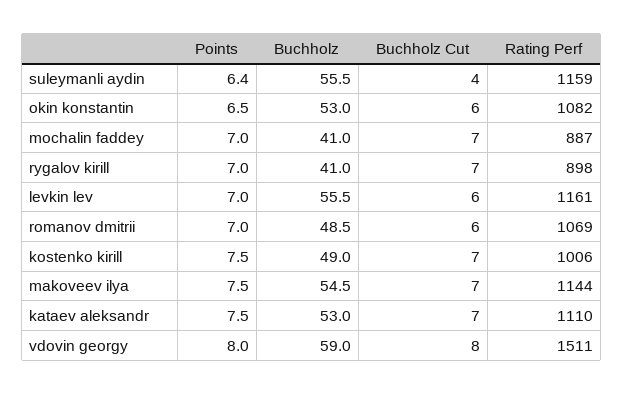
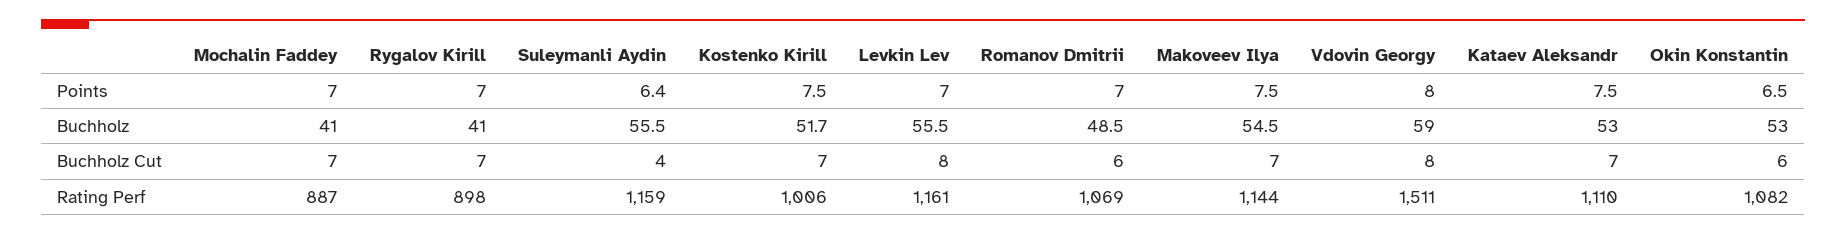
Buchholz Cut, levkin lev: 6 -> 8
Buchholz, kostenko kirill: 49 -> 51.7

